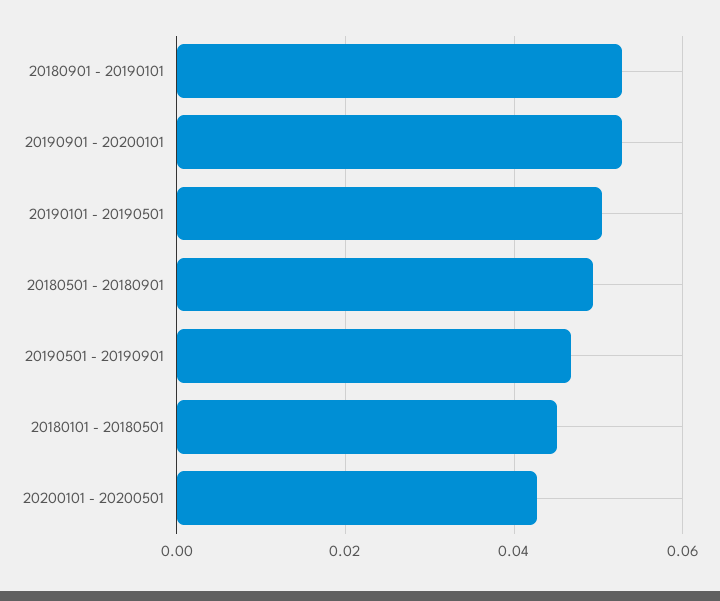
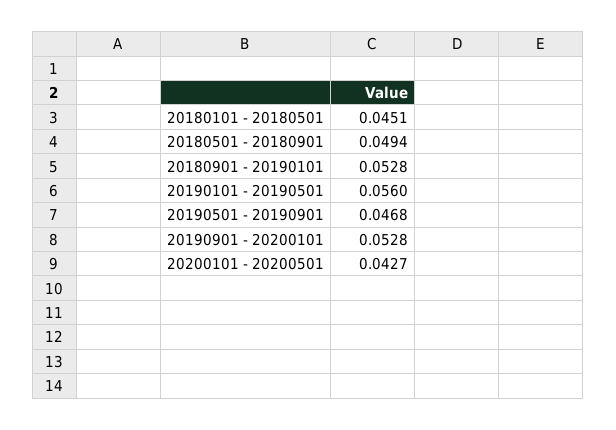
20190101 - 20190501: 0.05 -> 0.056

